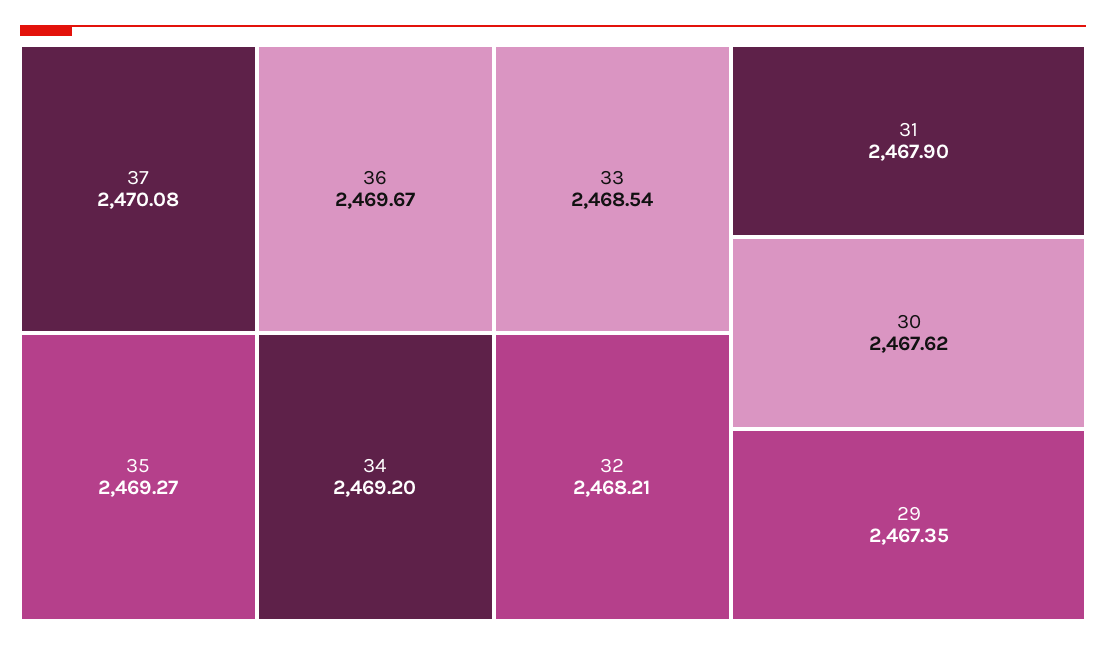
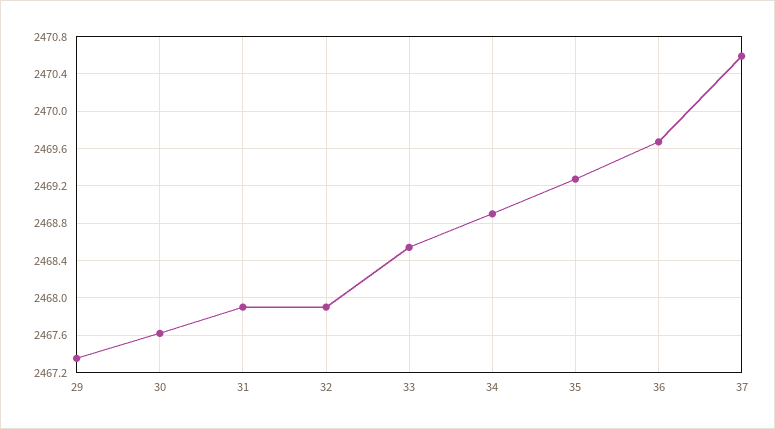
37: 2470.08 -> 2470.6
34: 2469.2 -> 2468.9
32: 2468.21 -> 2467.9

